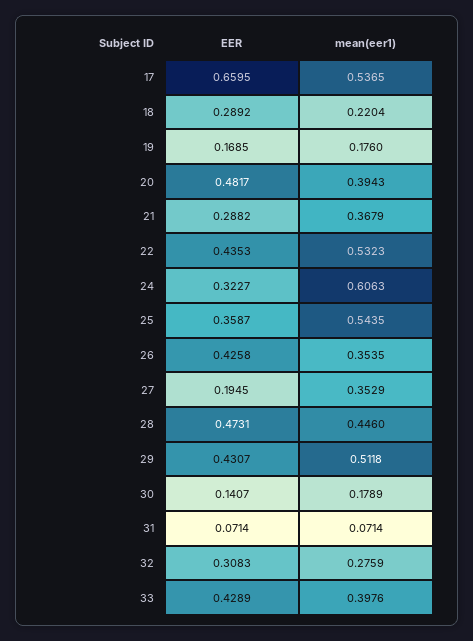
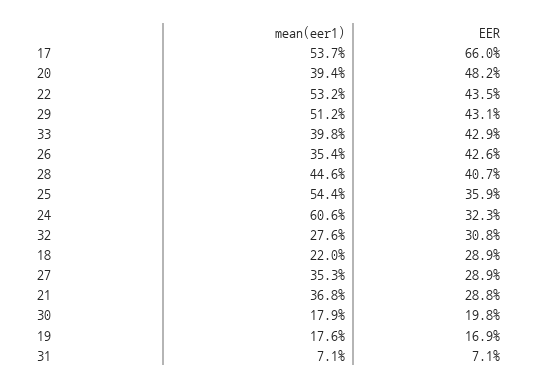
EER, 27: 0.1945 -> 0.289
EER, 28: 0.4731 -> 0.407
EER, 30: 0.1407 -> 0.198

